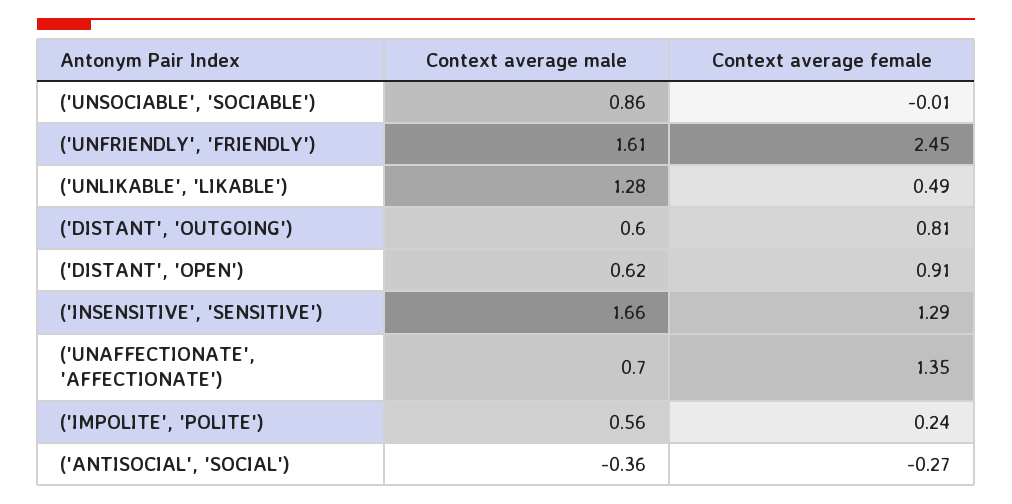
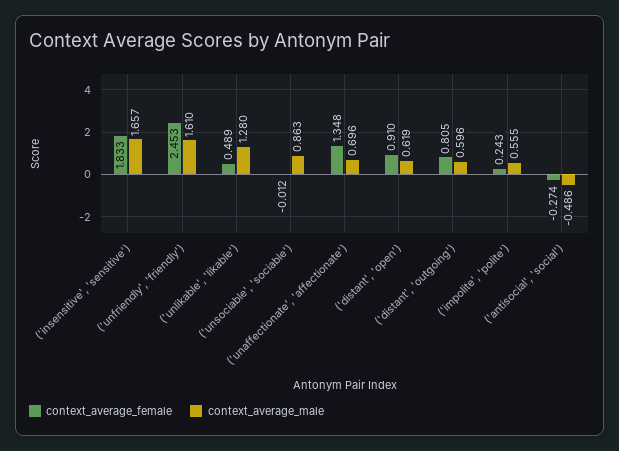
Context average female, ('INSENSITIVE', 'SENSITIVE'): 1.29 -> 1.833
Context average male, ('ANTISOCIAL', 'SOCIAL'): -0.36 -> -0.486

